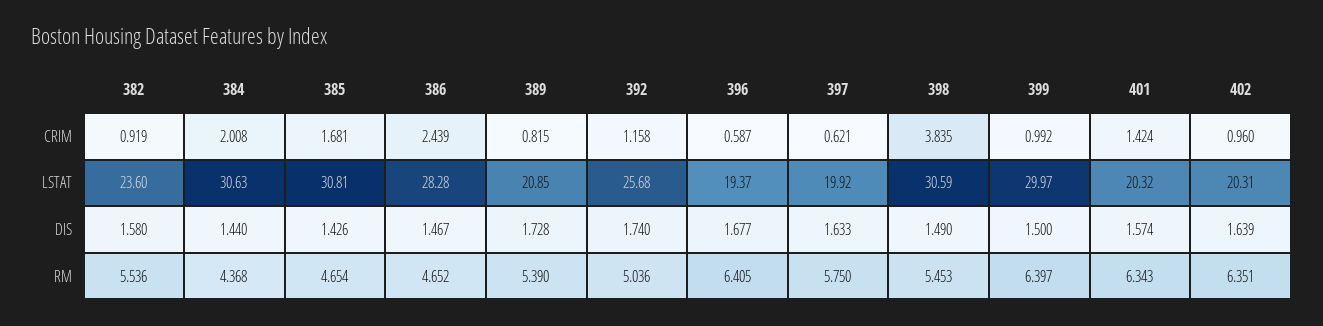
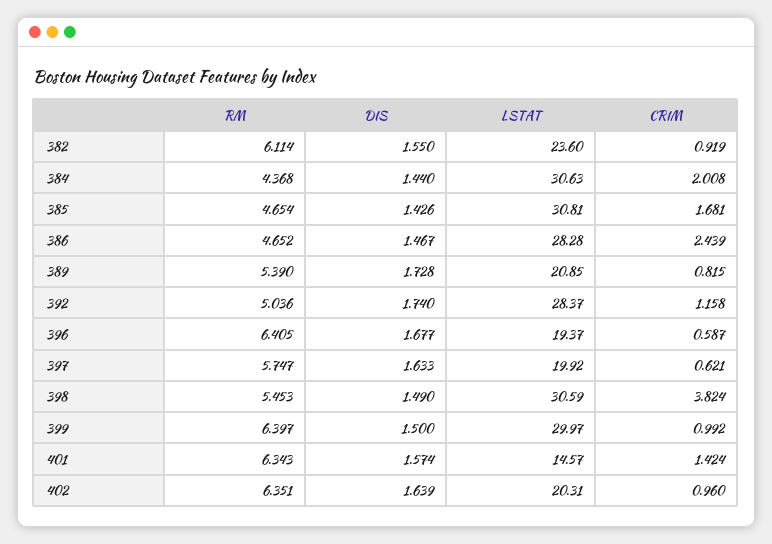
398, CRIM: 3.835 -> 3.824
392, LSTAT: 25.68 -> 28.37
401, LSTAT: 20.32 -> 14.57
382, DIS: 1.58 -> 1.55
382, RM: 5.536 -> 6.114
397, RM: 5.75 -> 5.747

